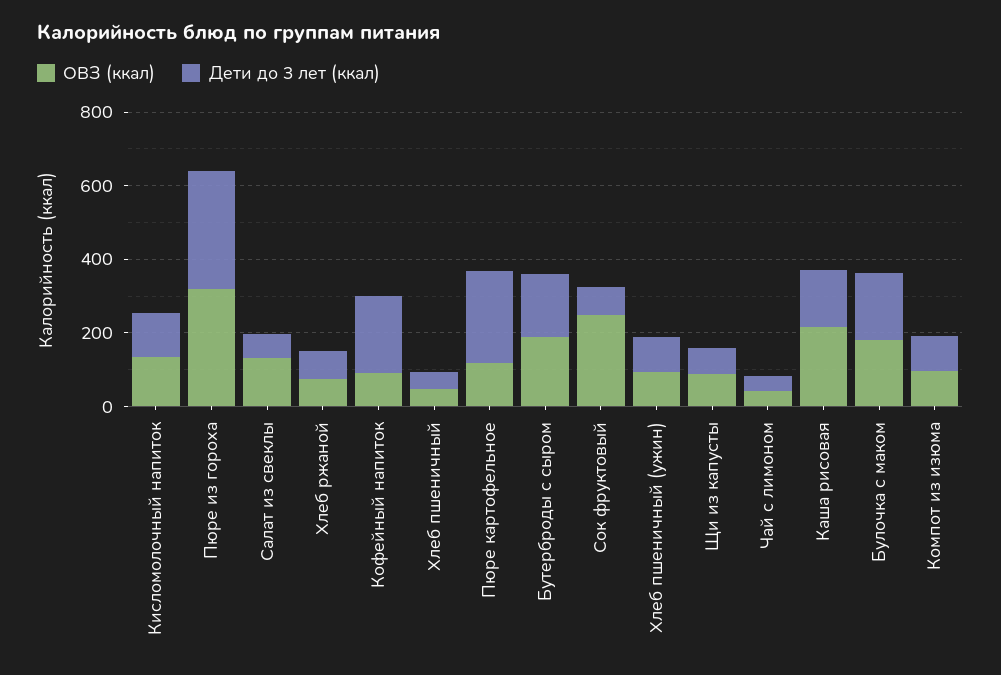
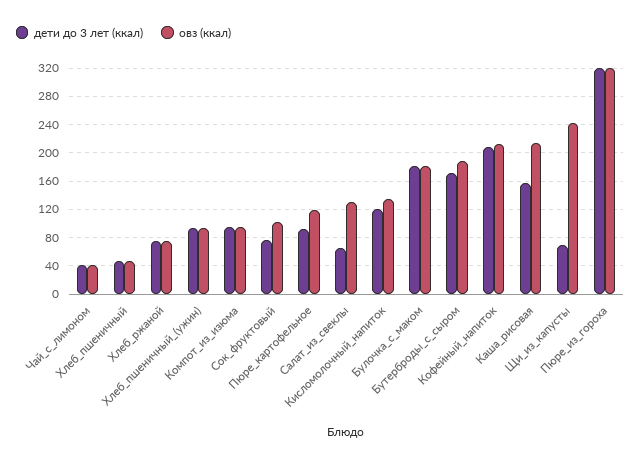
ОВЗ (ккал), Кофейный напиток: 100 -> 210
Дети до 3 лет (ккал), Пюре картофельное: 250 -> 90
ОВЗ (ккал), Сок фруктовый: 250 -> 100
ОВЗ (ккал), Щи из капусты: 100 -> 240

